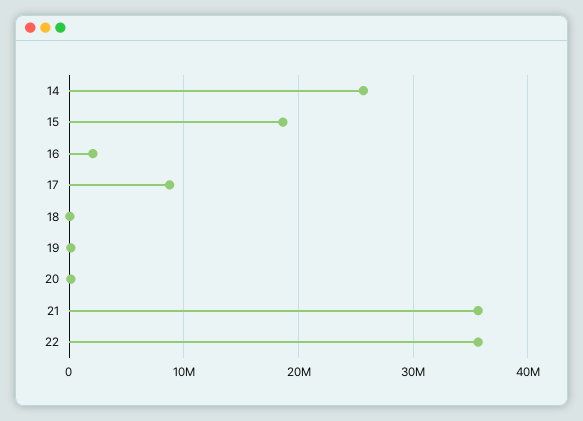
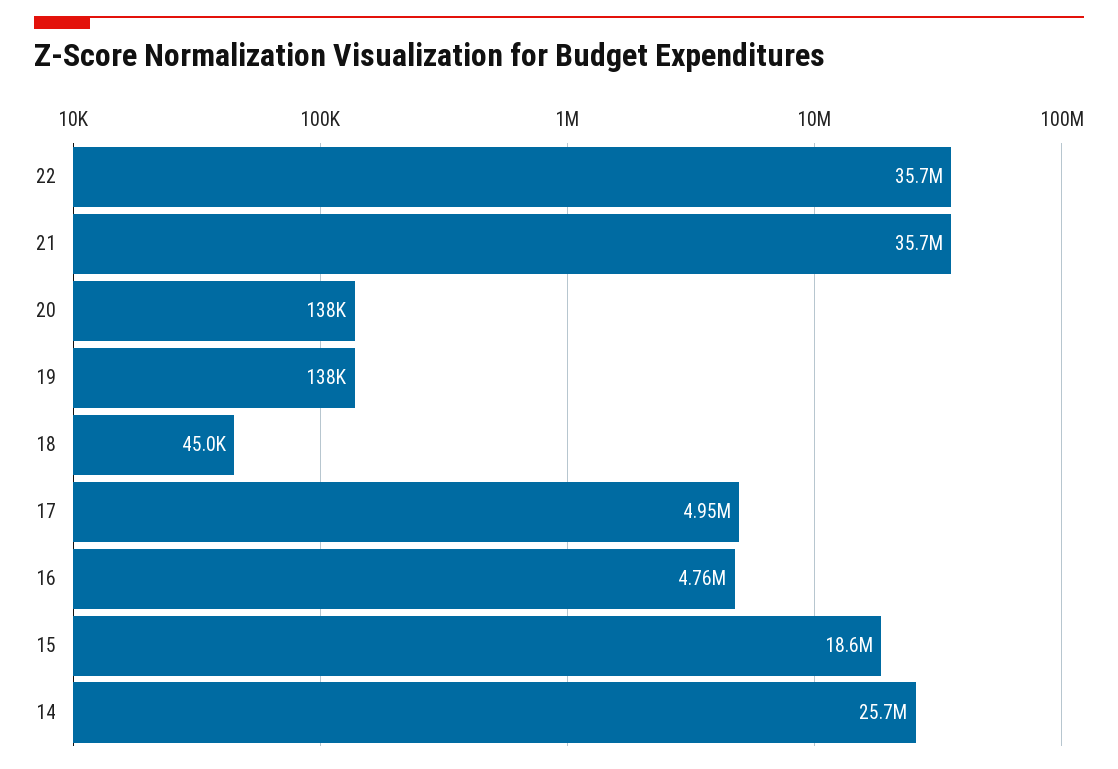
16: 2000000 -> 4760000
17: 9000000 -> 4950000

